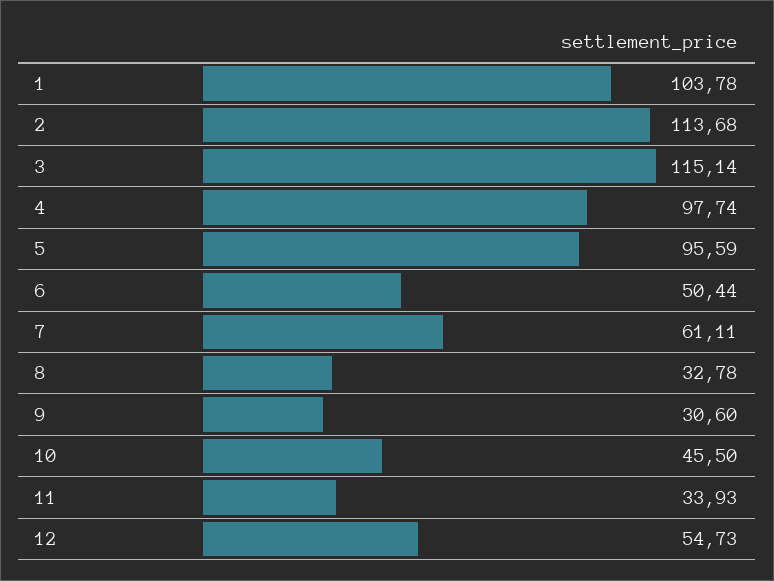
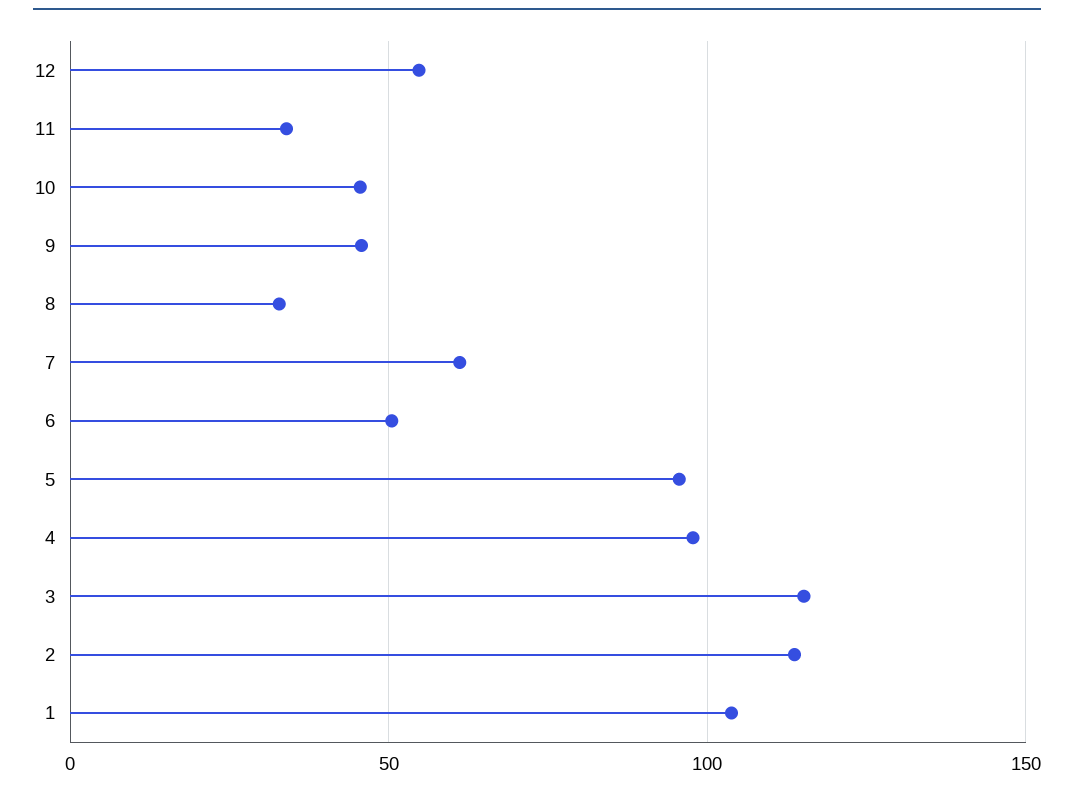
9: 30.6 -> 45

